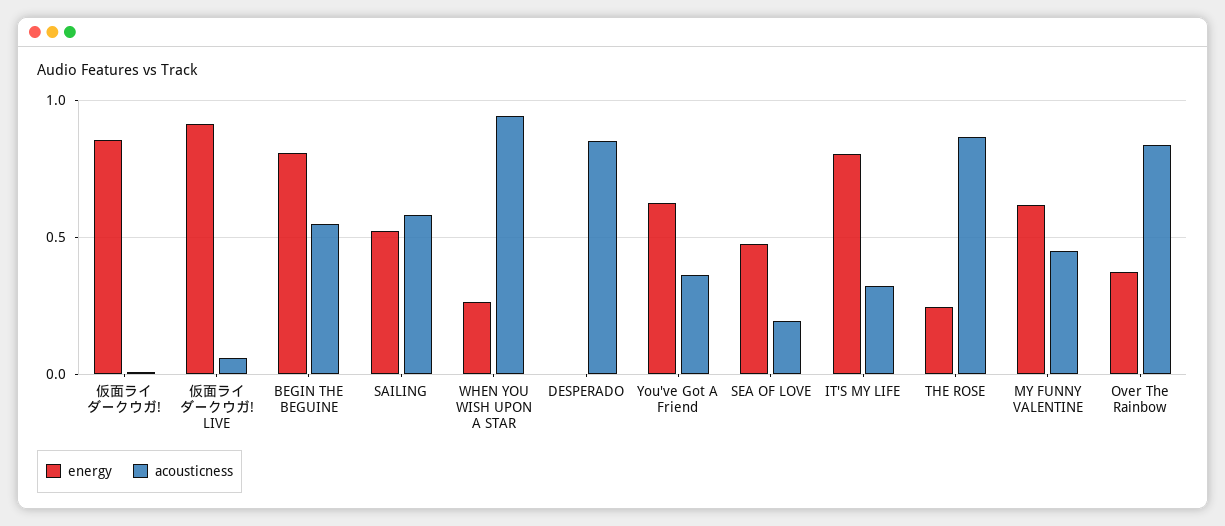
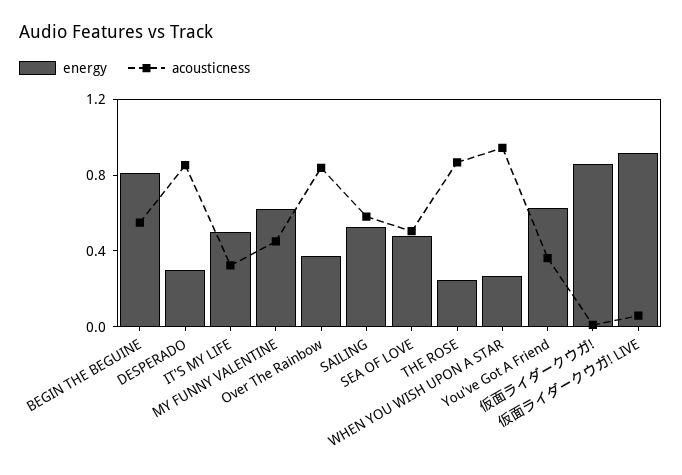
energy, DESPERADO: 0 -> 0.3
acousticness, SEA OF LOVE: 0.2 -> 0.5
energy, IT'S MY LIFE: 0.8 -> 0.5

